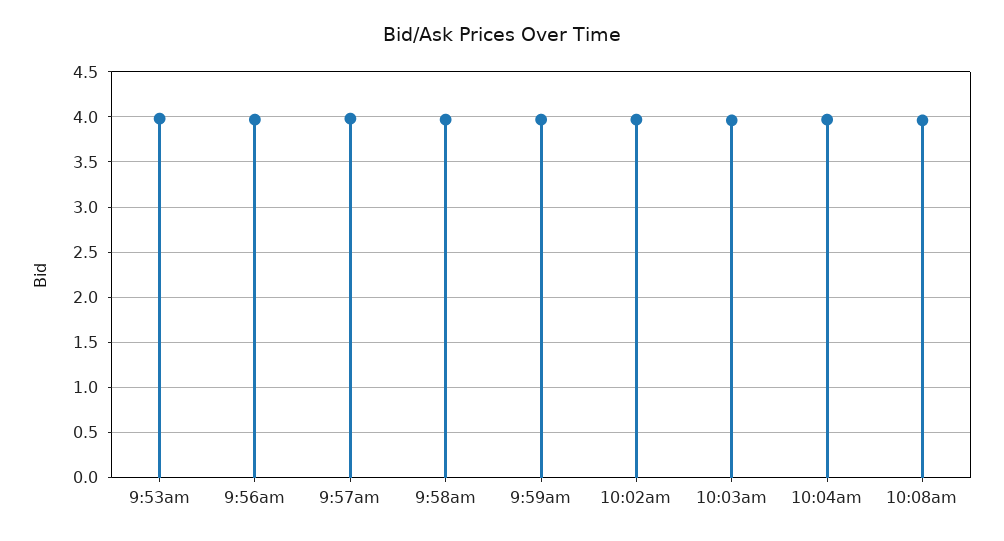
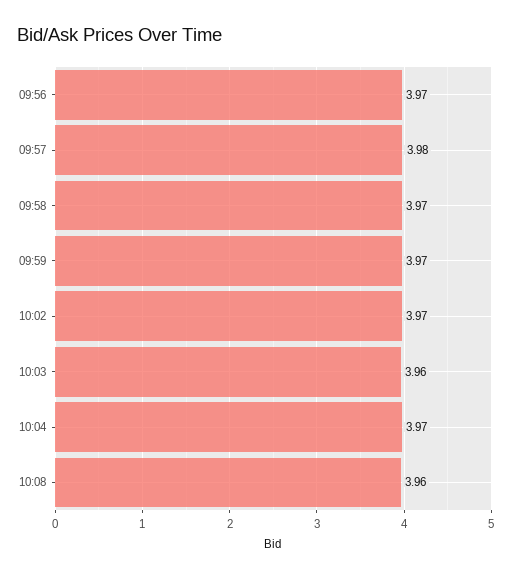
9:53am: 4 -> none

